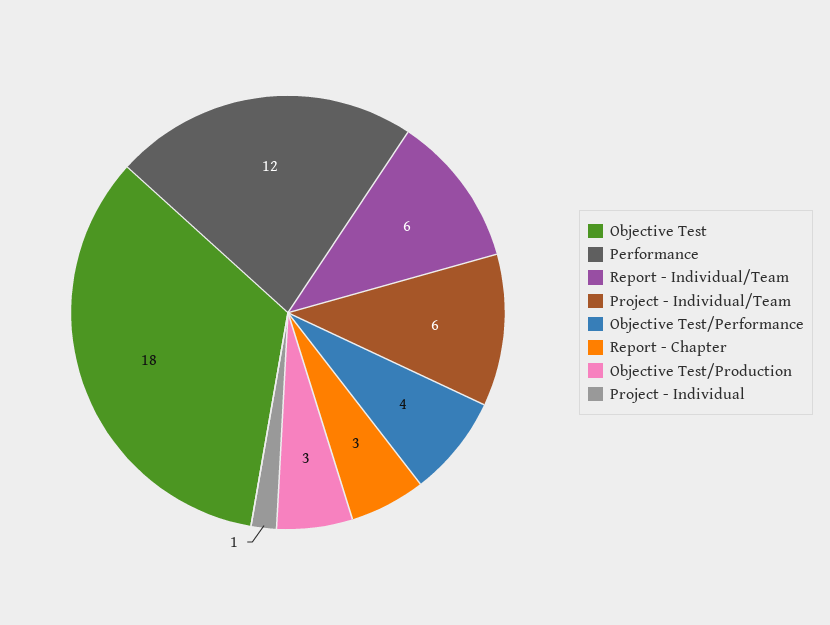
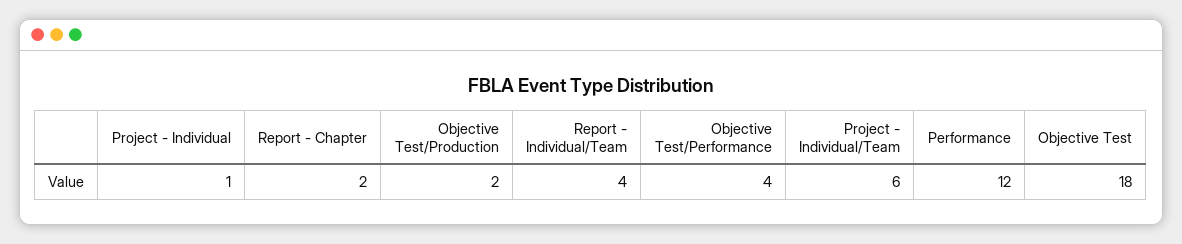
Report - Individual/Team: 6 -> 4
Report - Chapter: 3 -> 2
Objective Test/Production: 3 -> 2

